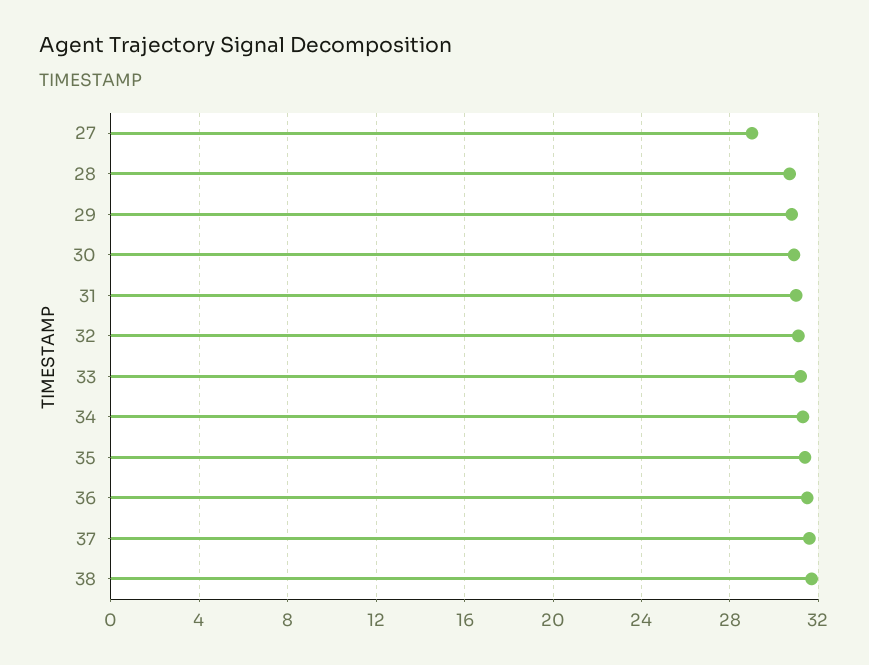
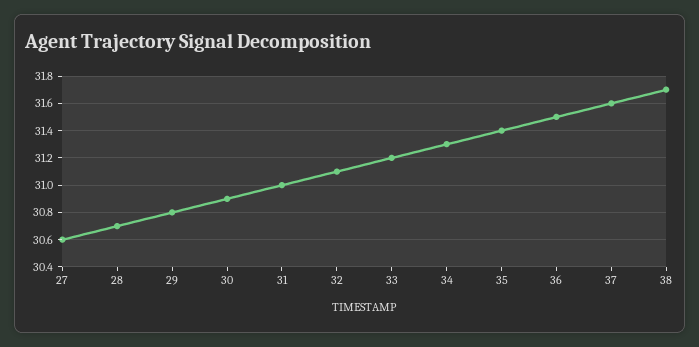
27: 29 -> 30.6

